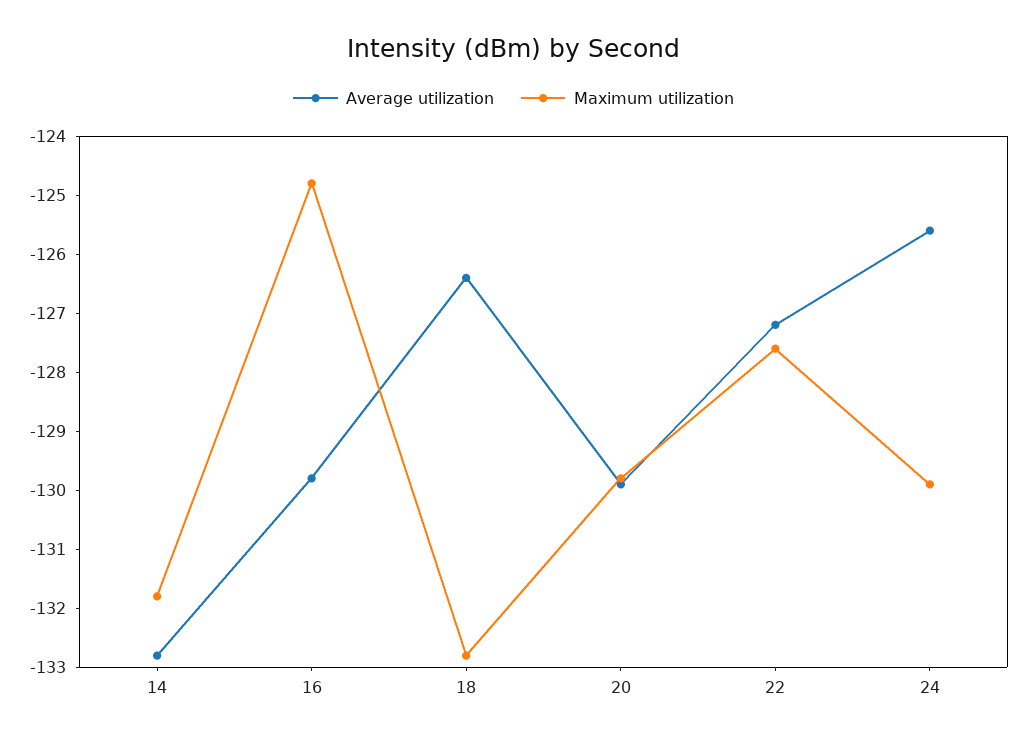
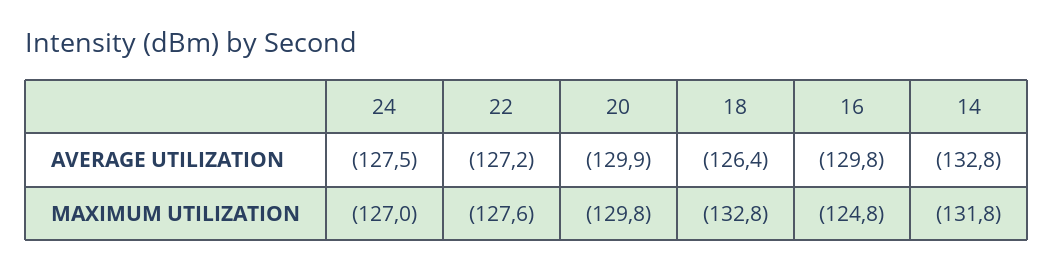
Average utilization, 24: -125.5 -> -127.5
Maximum utilization, 24: -130 -> -127

